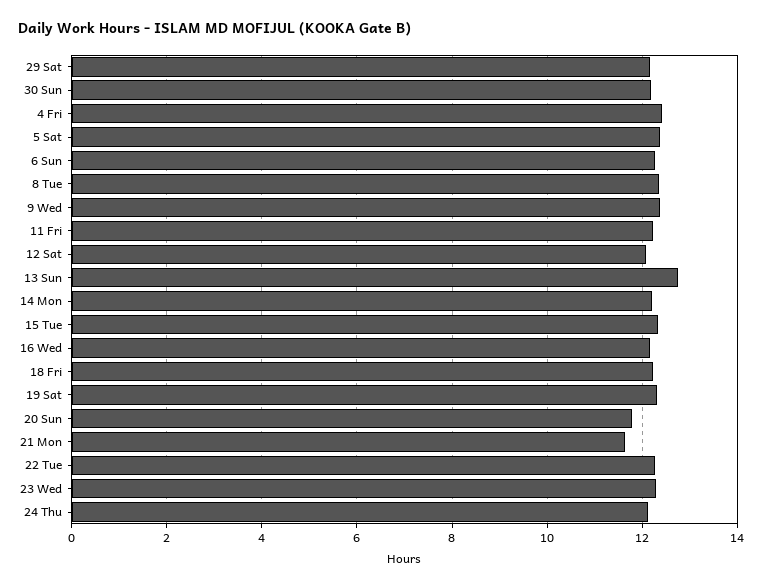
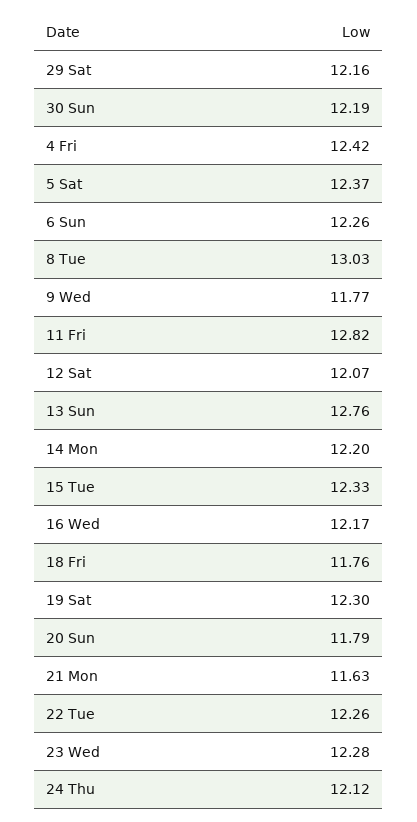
8 Tue: 12.4 -> 13.03
9 Wed: 12.4 -> 11.77
11 Fri: 12.2 -> 12.82
18 Fri: 12.2 -> 11.76

